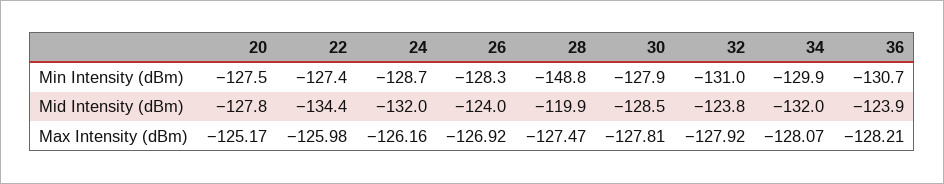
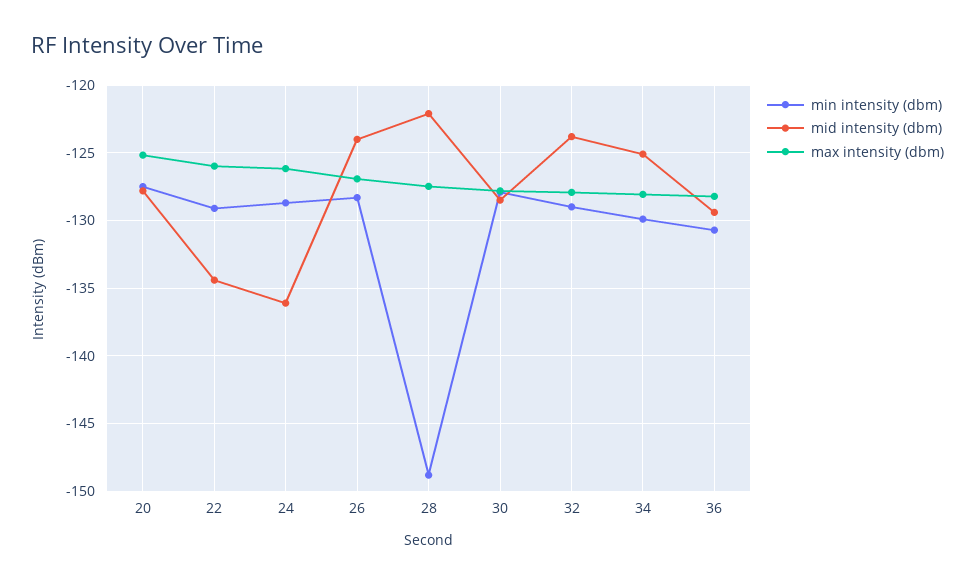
Min Intensity (dBm), 22: -127.4 -> -129
Min Intensity (dBm), 32: -131 -> -129
Mid Intensity (dBm), 24: -132 -> -136
Mid Intensity (dBm), 28: -119.9 -> -122
Mid Intensity (dBm), 34: -132 -> -125
Mid Intensity (dBm), 36: -123.9 -> -129.5

